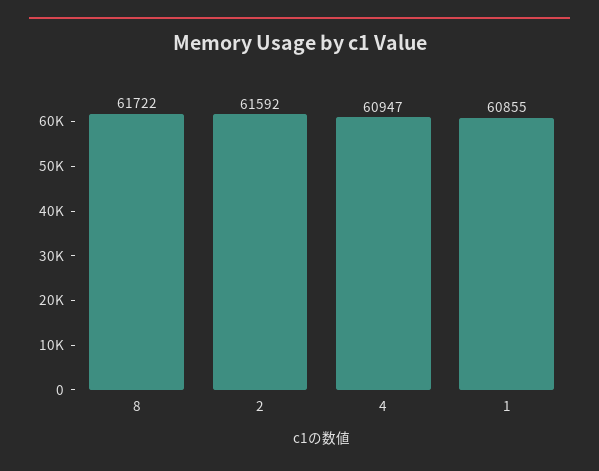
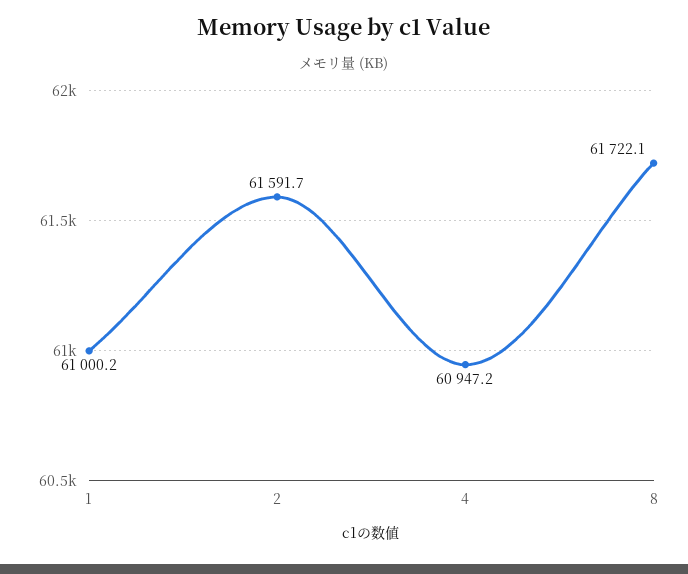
1: 60855 -> 61000.2

